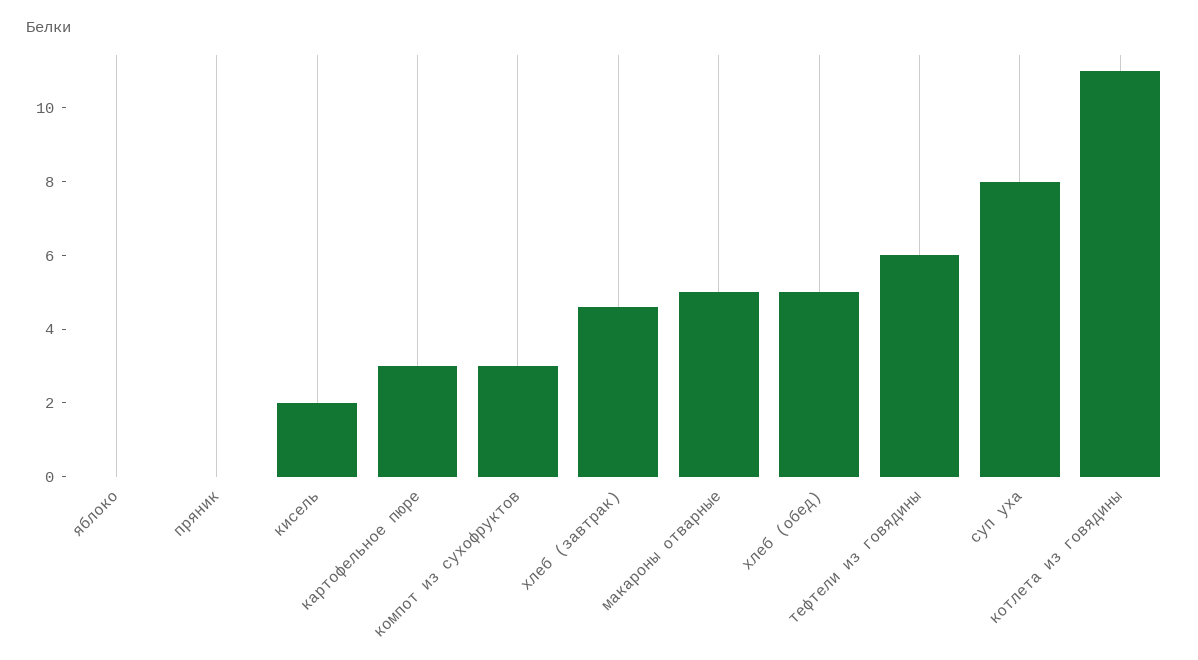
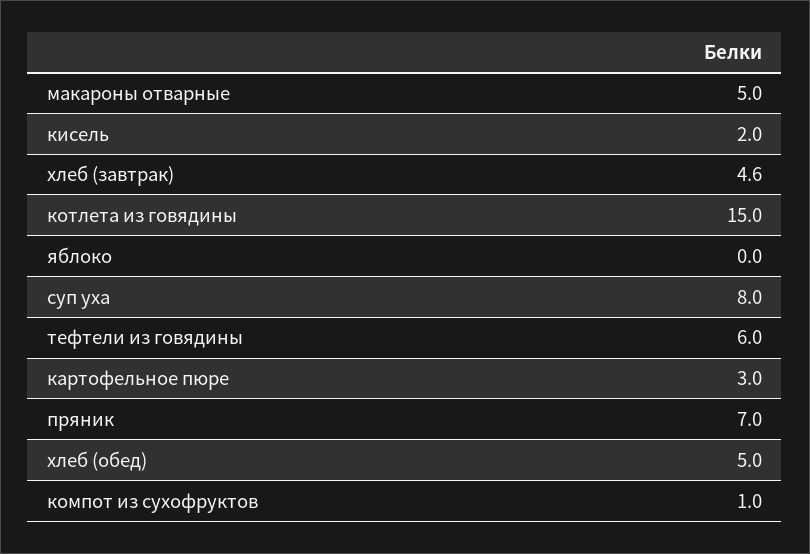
пряник: 0 -> 7
компот из сухофруктов: 3 -> 1
котлета из говядины: 11 -> 15

